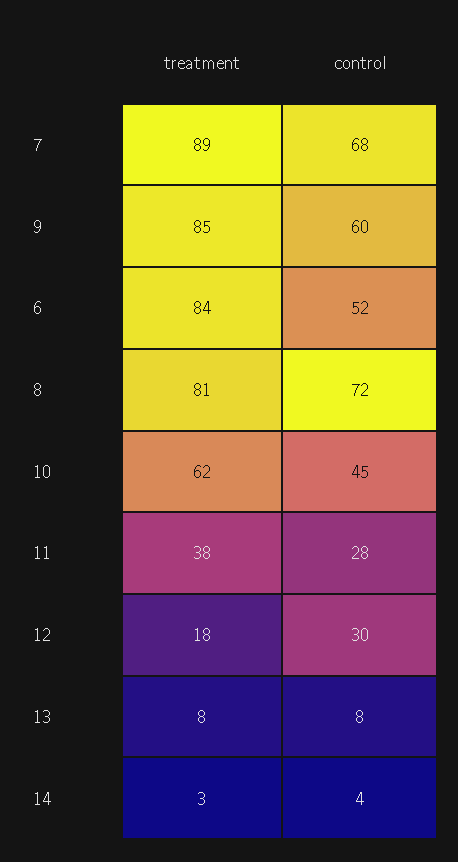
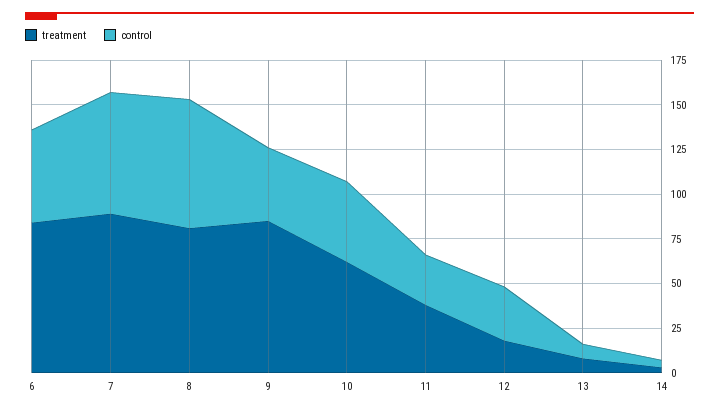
control, 9: 60 -> 40

